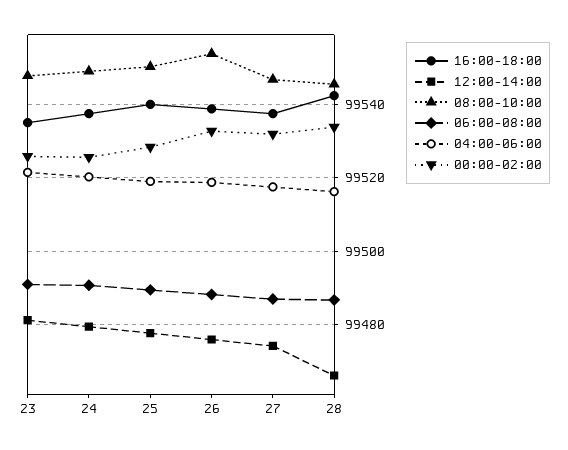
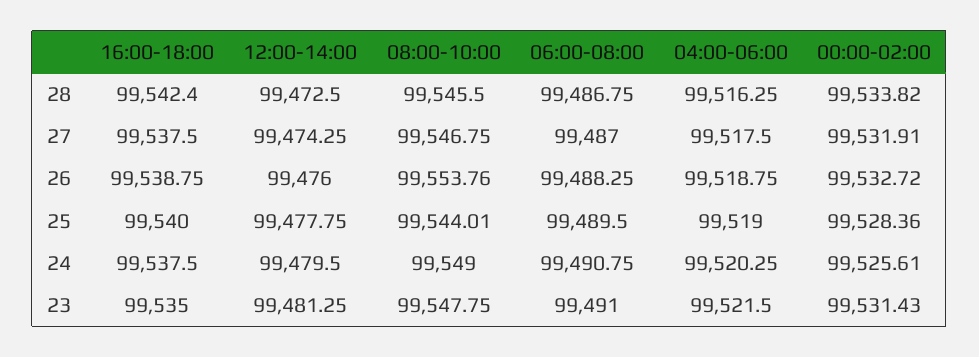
00:00-02:00, 23: 99526 -> 99531.43
08:00-10:00, 25: 99550 -> 99544.01
12:00-14:00, 28: 99466 -> 99472.5

